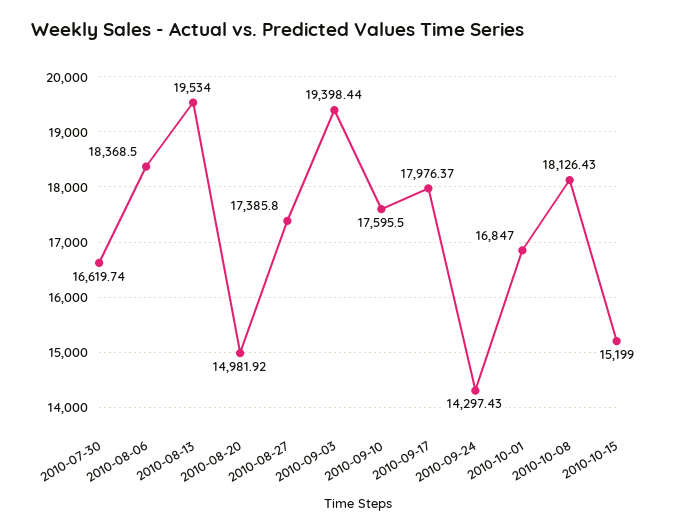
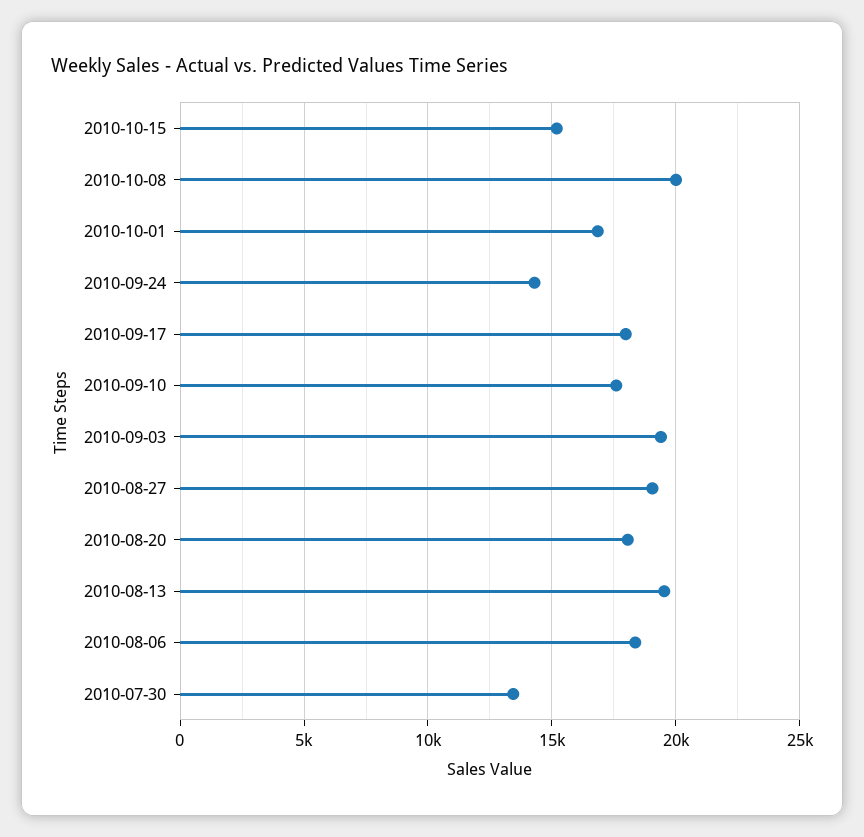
2010-07-30: 16619.74 -> 13500
2010-08-20: 14981.92 -> 18000
2010-08-27: 17385.8 -> 19000
2010-10-08: 18126.43 -> 20000

